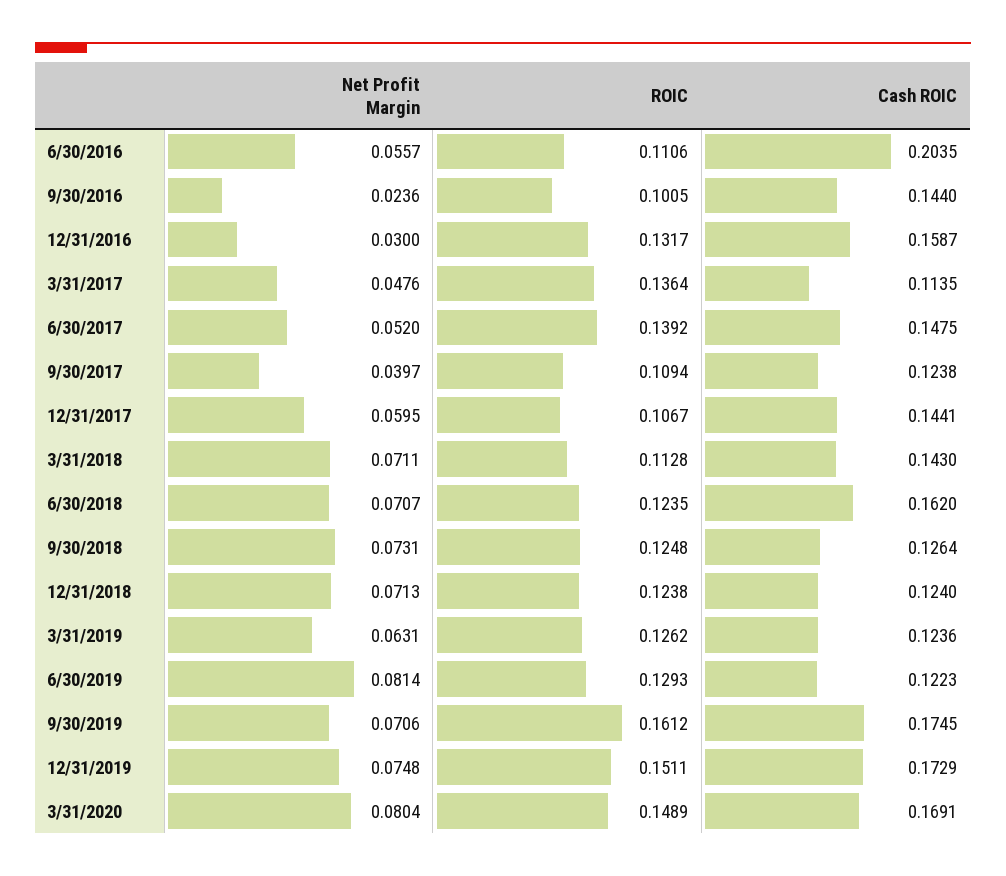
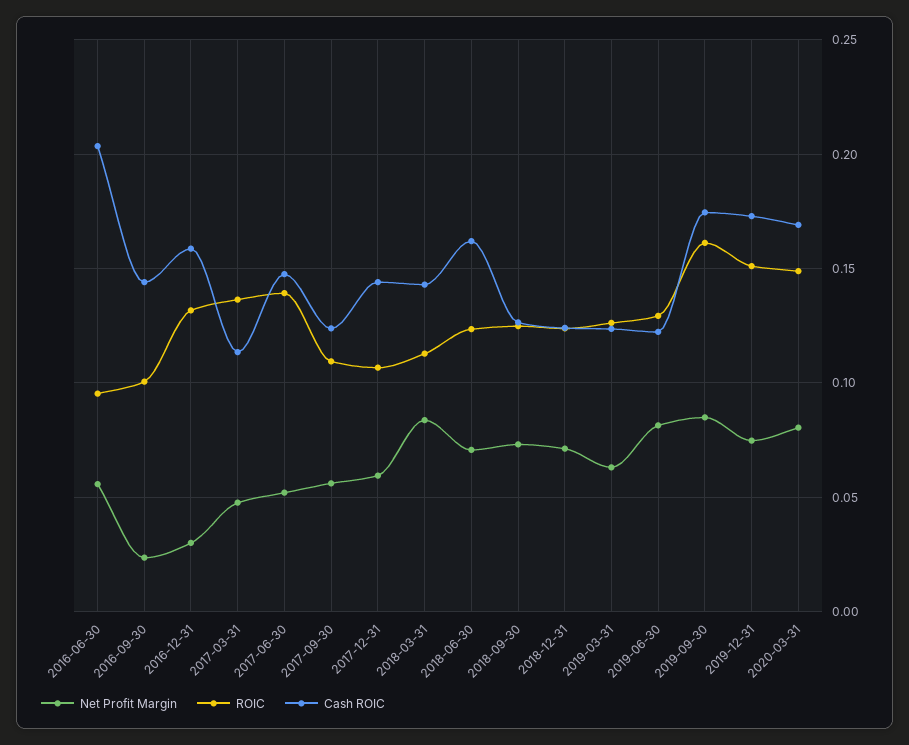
ROIC, 6/30/2016: 0.1106 -> 0.095
Net Profit Margin, 9/30/2017: 0.0397 -> 0.055
Net Profit Margin, 3/31/2018: 0.0711 -> 0.085
Net Profit Margin, 9/30/2019: 0.0706 -> 0.085

